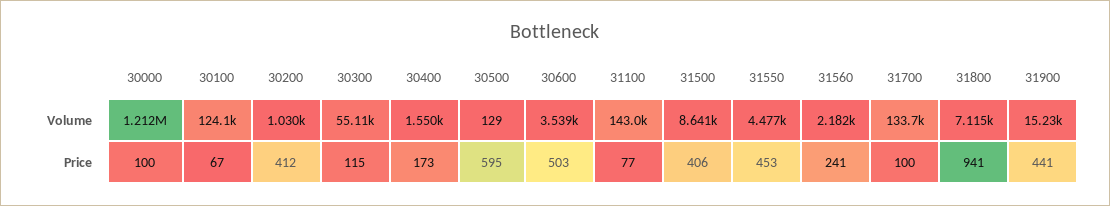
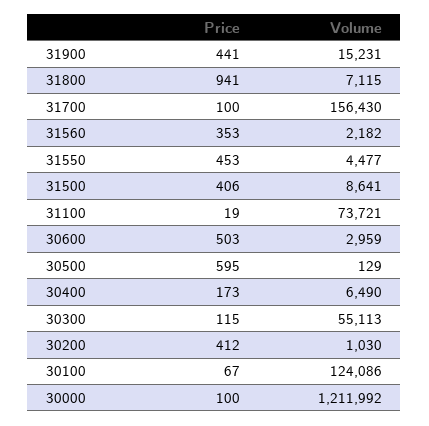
30400, Volume: 1550 -> 6490
30600, Volume: 3539 -> 2959
31100, Volume: 143000 -> 73721
31700, Volume: 133700 -> 156430
31100, Price: 77 -> 19
31560, Price: 241 -> 353

